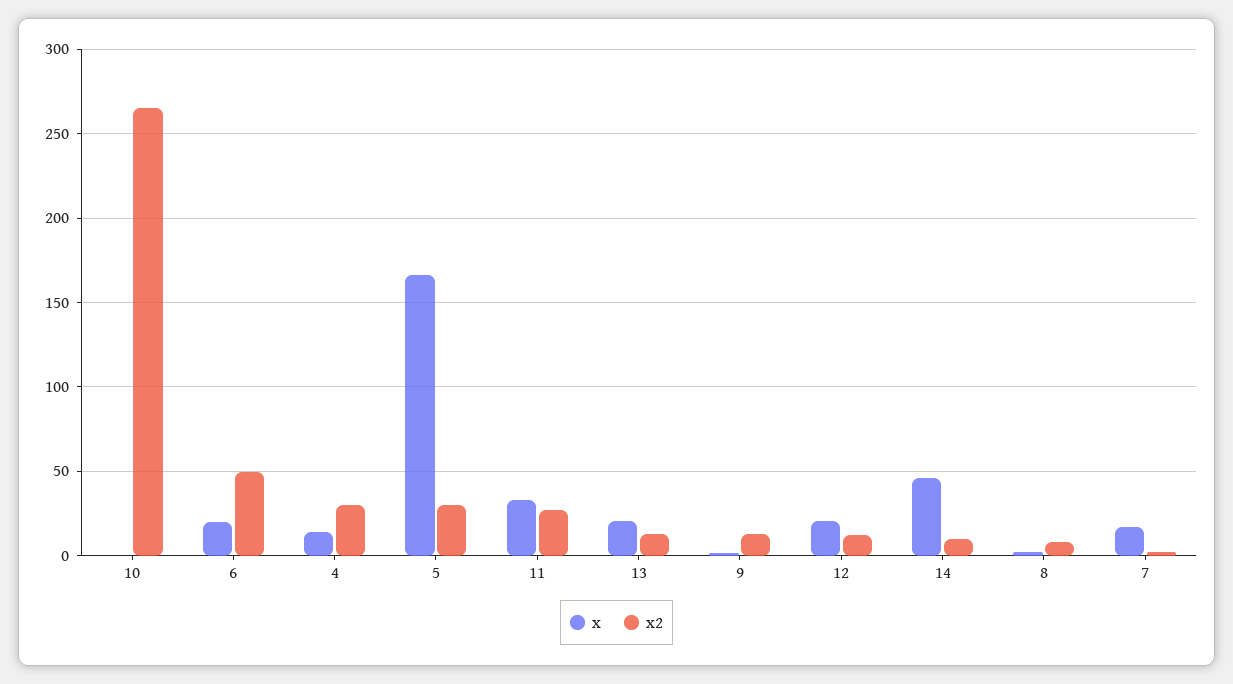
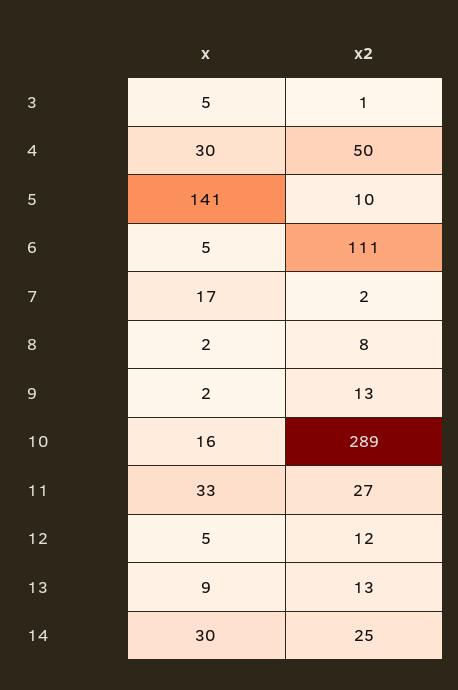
x, 10: 0 -> 16
x2, 10: 265 -> 289
x, 6: 20 -> 5
x2, 6: 50 -> 111
x, 4: 15 -> 30
x2, 4: 30 -> 50
x, 5: 165 -> 141
x2, 5: 30 -> 10
x, 13: 20 -> 9
x, 12: 20 -> 5
x, 14: 45 -> 30
x2, 14: 10 -> 25
x, 3: none -> 5
x2, 3: none -> 1

